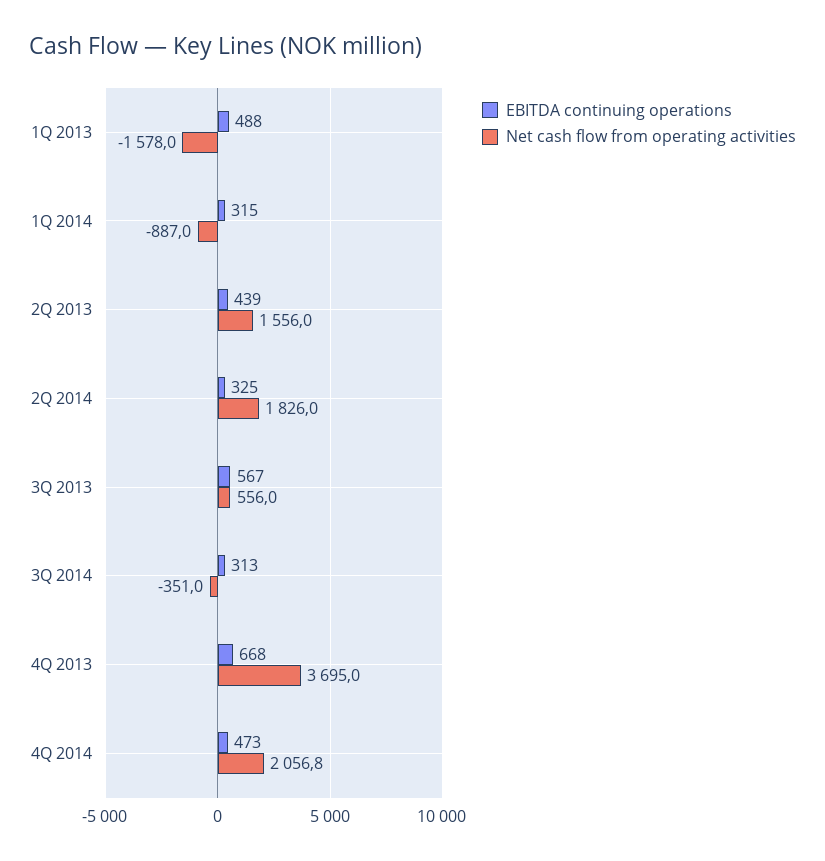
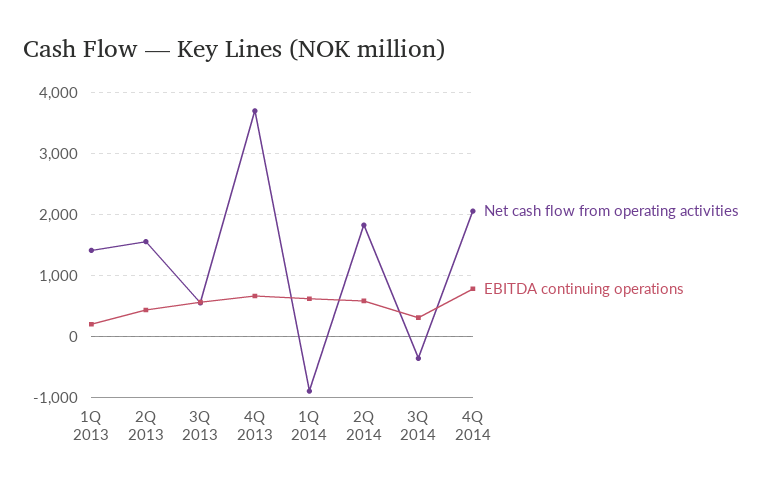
EBITDA continuing operations, 1Q 2013: 488 -> 200
Net cash flow from operating activities, 1Q 2013: -1578 -> 1400
EBITDA continuing operations, 1Q 2014: 315 -> 600
EBITDA continuing operations, 2Q 2014: 325 -> 600
EBITDA continuing operations, 4Q 2014: 473 -> 800

